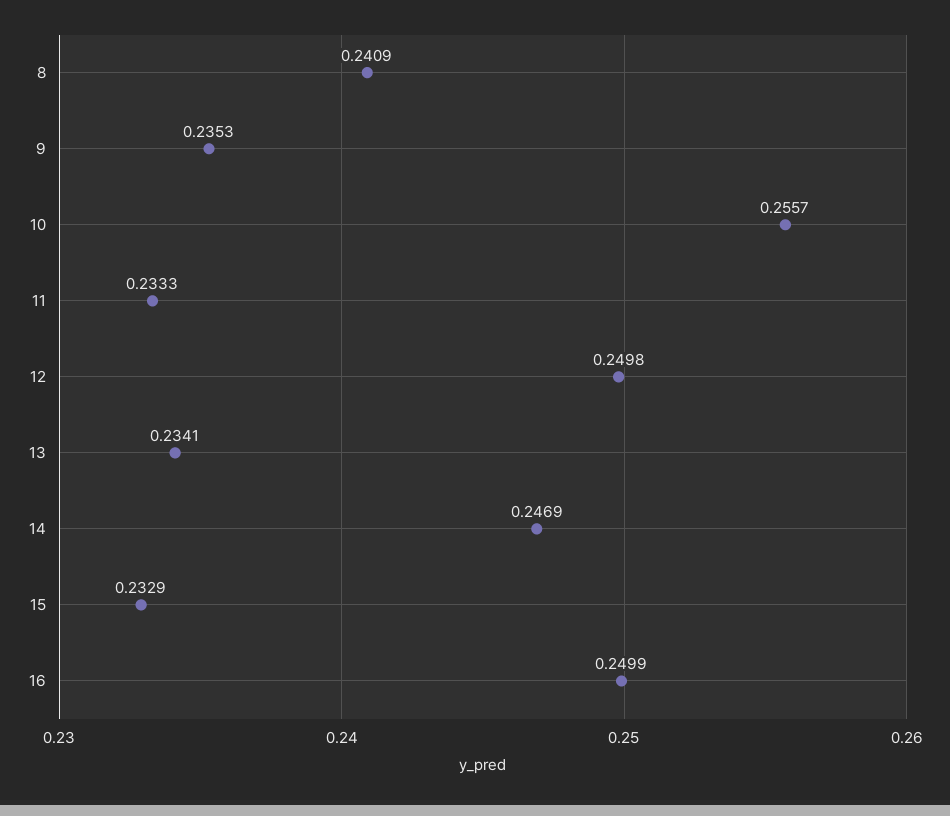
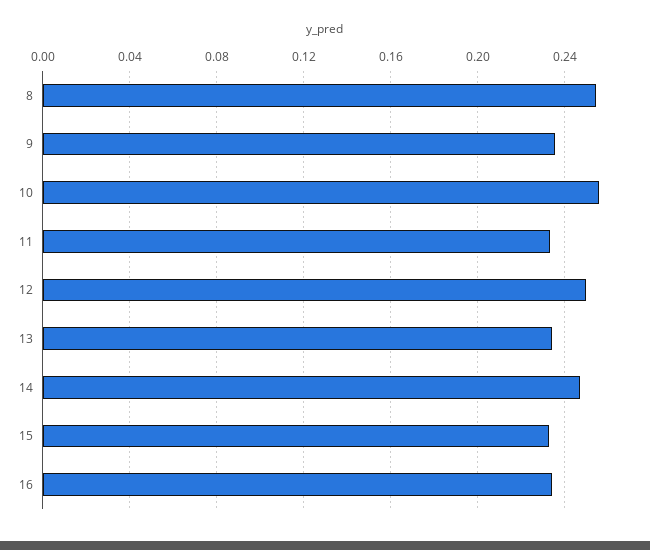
8: 0.2409 -> 0.255
16: 0.2499 -> 0.235

